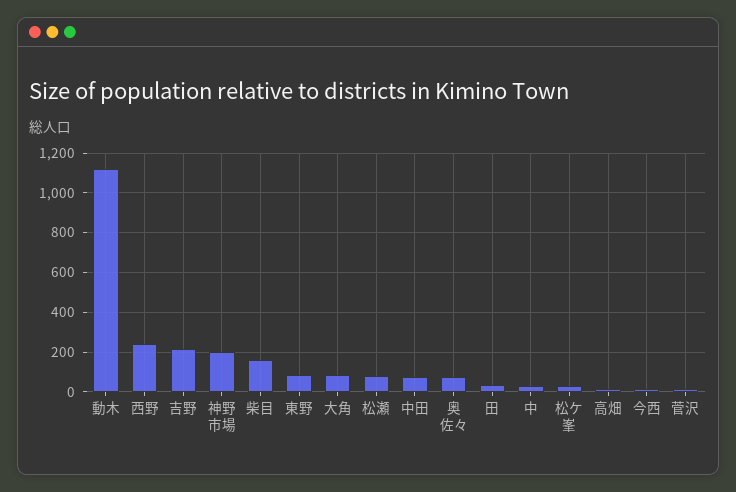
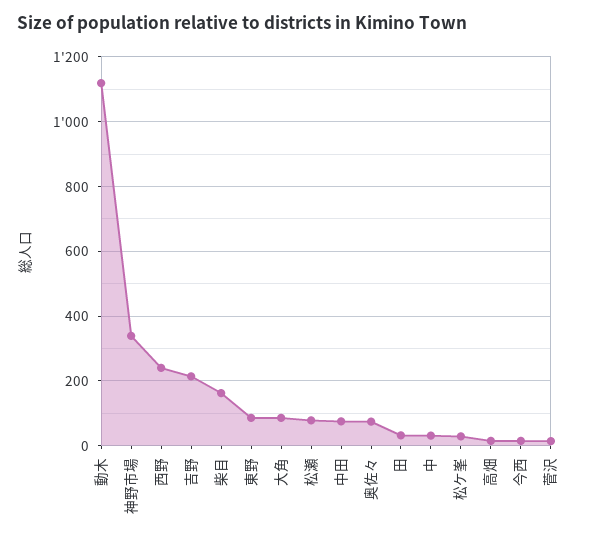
神野市場: 200 -> 340

